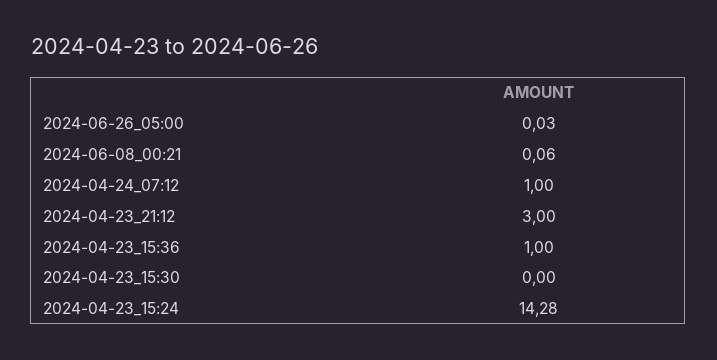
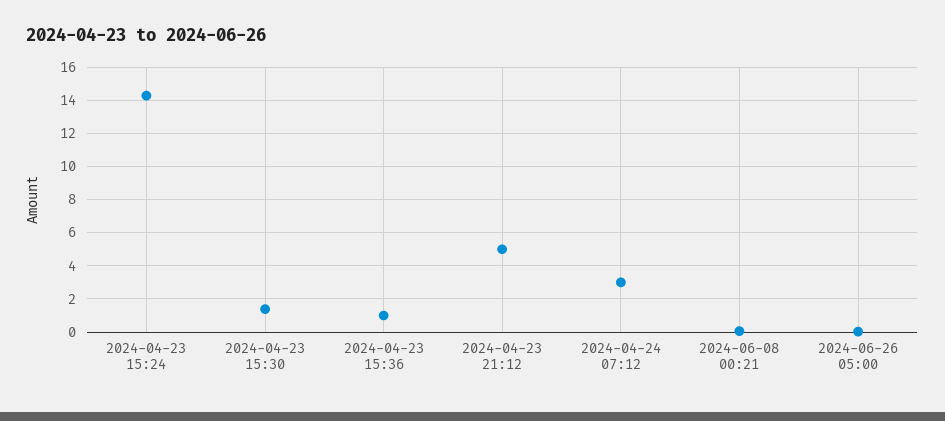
2024-04-24_07:12: 1 -> 3
2024-04-23_21:12: 3 -> 5
2024-04-23_15:30: 0 -> 1.5

